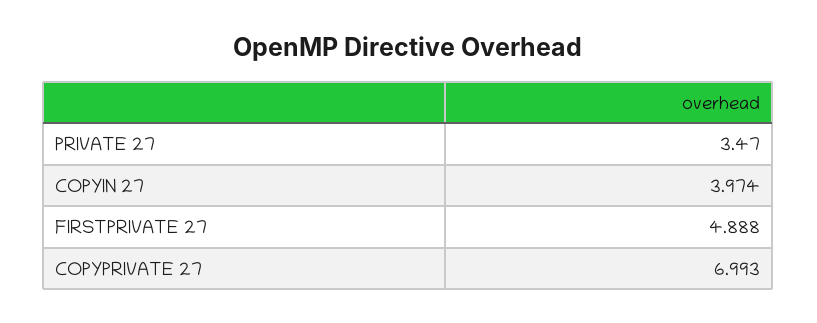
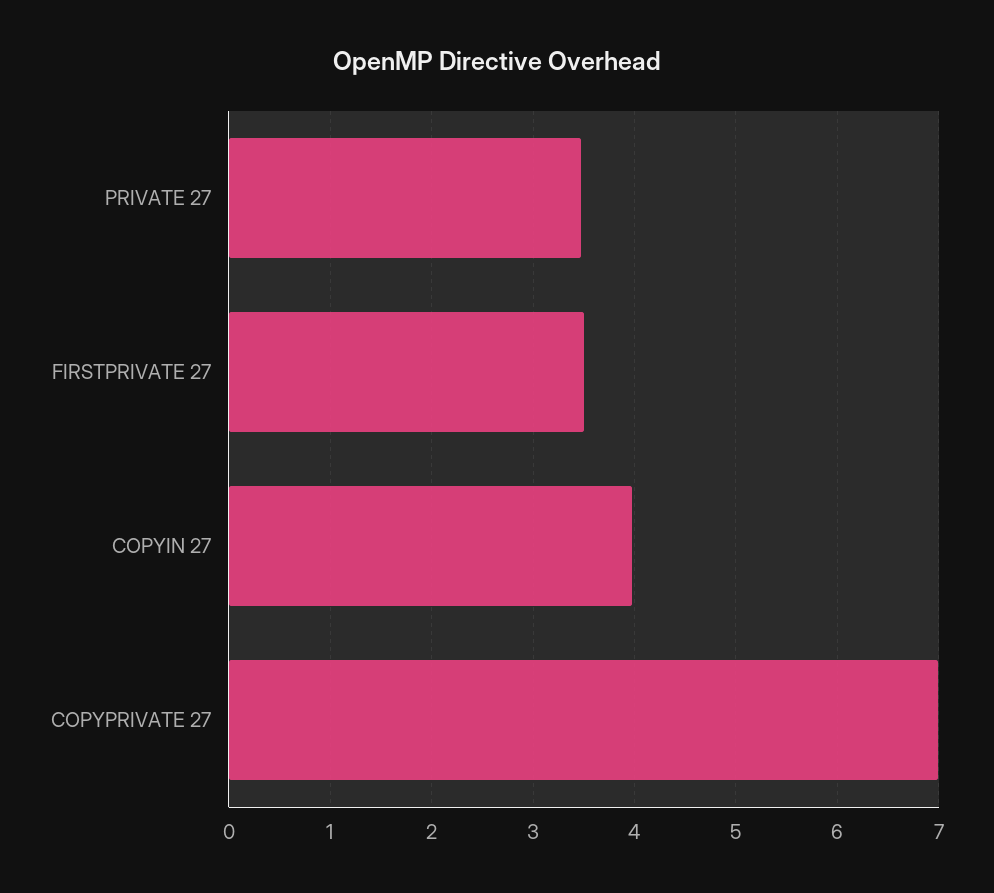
FIRSTPRIVATE 27: 4.888 -> 3.5

